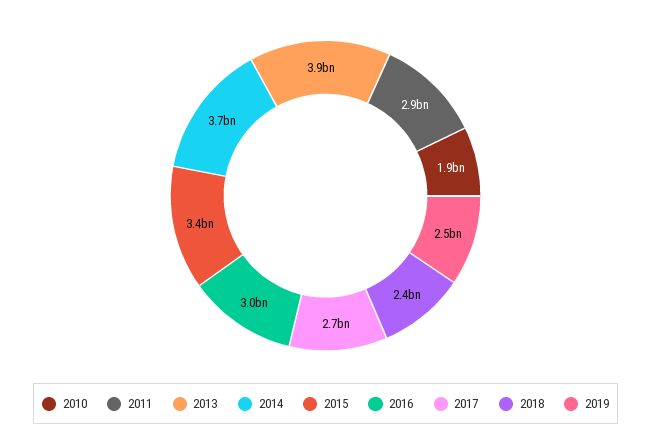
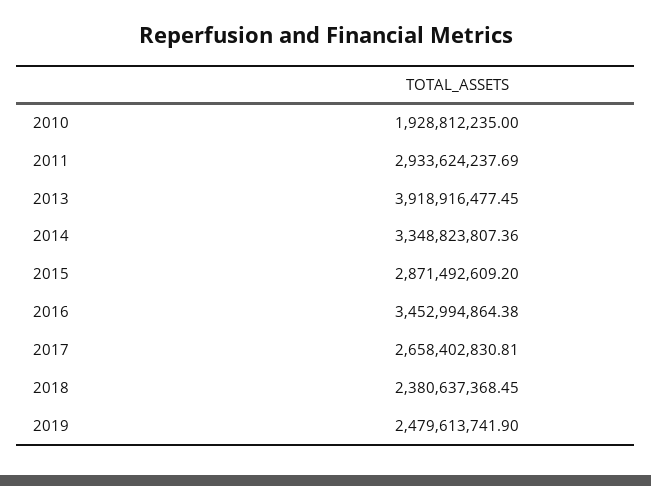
2014: 3700000000 -> 3348823807.36
2015: 3400000000 -> 2871492609.2
2016: 3000000000 -> 3452994864.38

